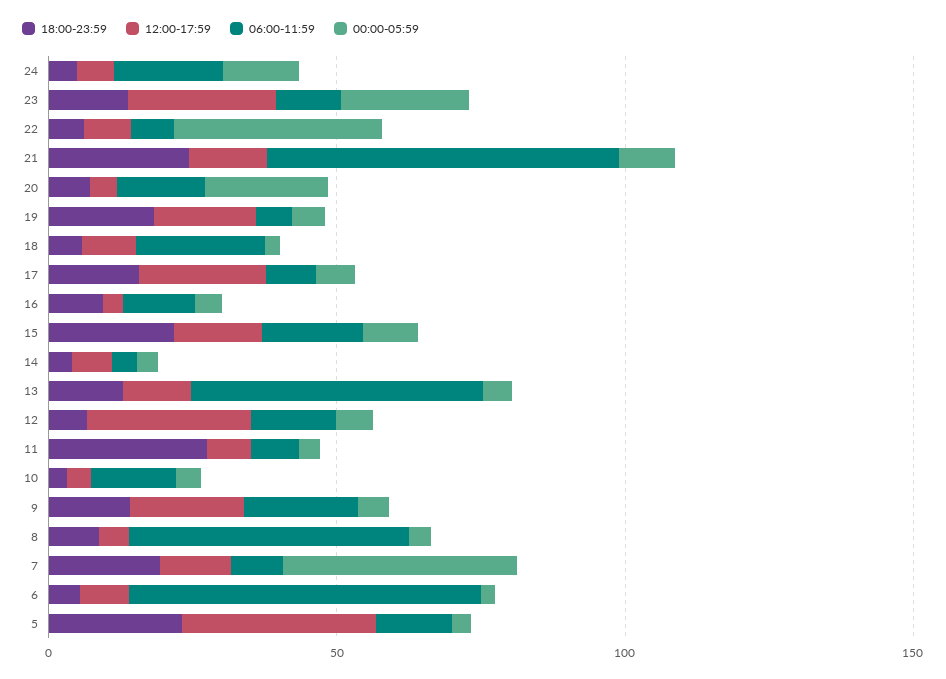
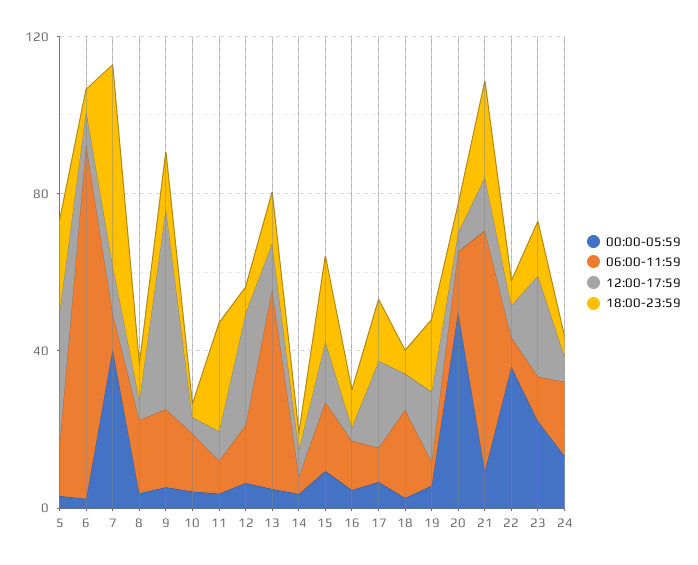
00:00-05:59, 20: 20 -> 50
12:00-17:59, 9: 20 -> 50
06:00-11:59, 8: 50 -> 20
18:00-23:59, 7: 20 -> 50
06:00-11:59, 6: 60 -> 90

